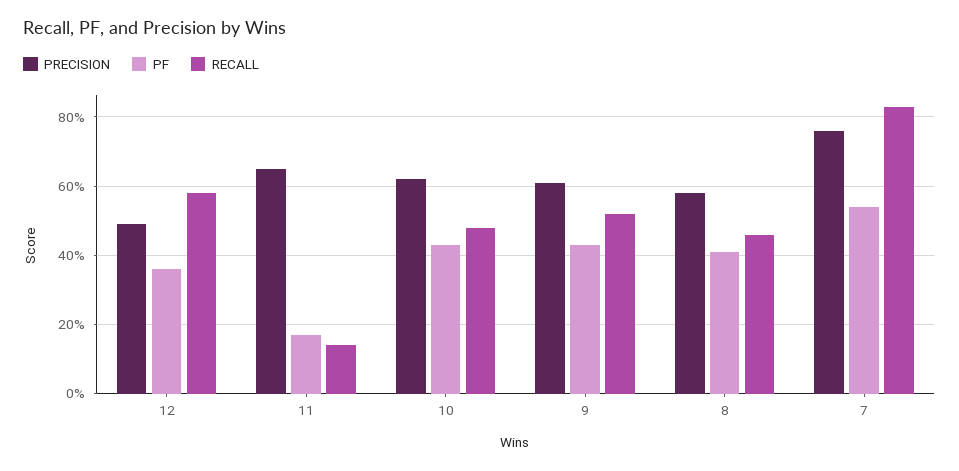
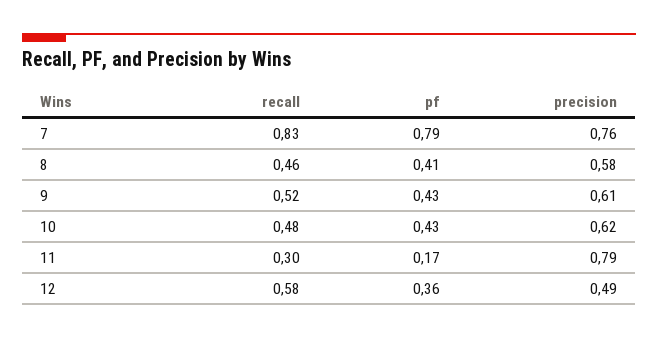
PRECISION, 11: 0.65 -> 0.79
RECALL, 11: 0.15 -> 0.3
PF, 7: 0.55 -> 0.79

